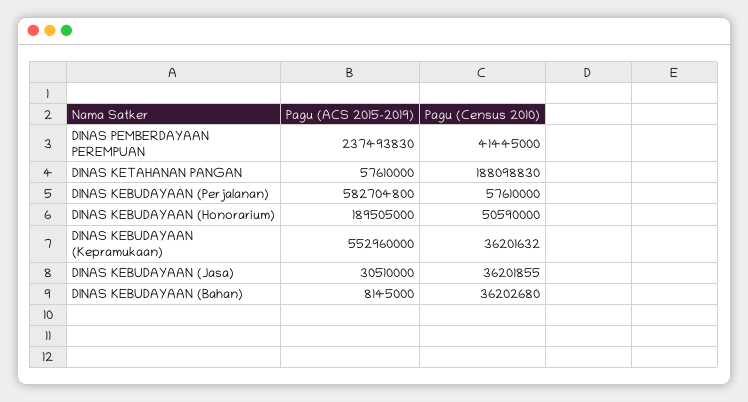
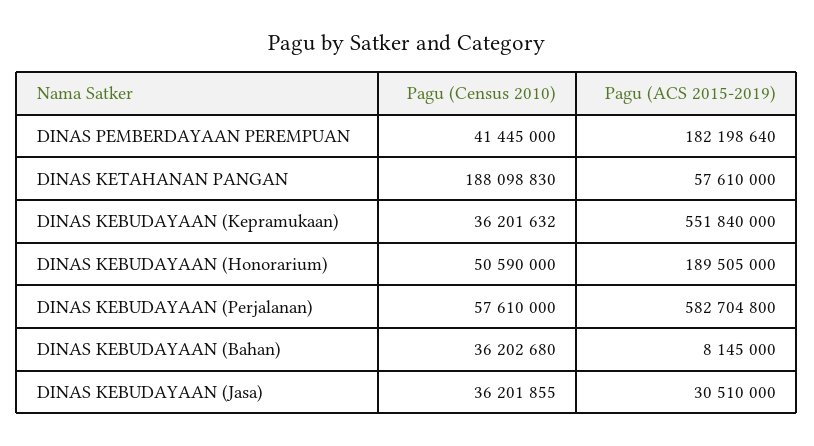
Pagu (ACS 2015-2019), DINAS PEMBERDAYAAN PEREMPUAN: 237493830 -> 182198640
Pagu (ACS 2015-2019), DINAS KEBUDAYAAN (Kepramukaan): 552960000 -> 551840000

